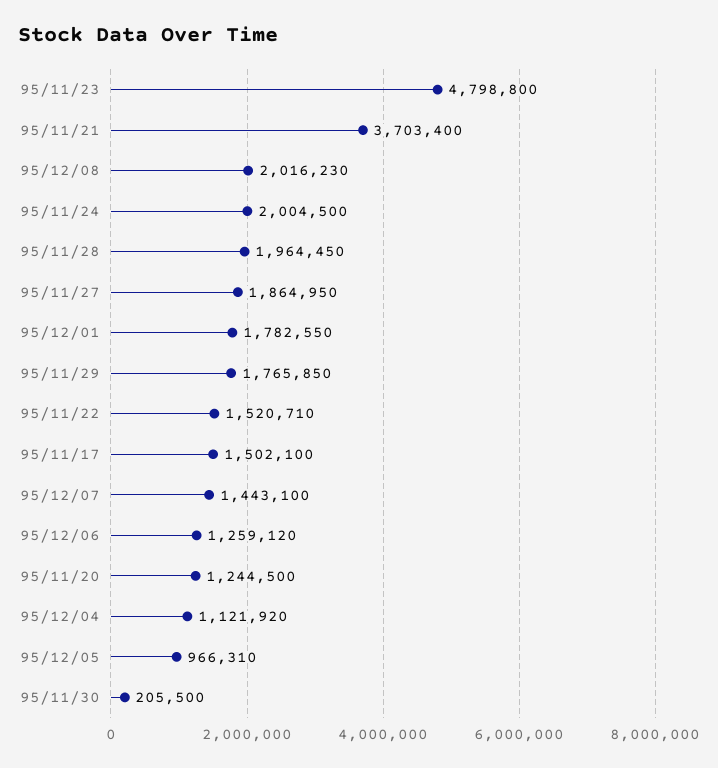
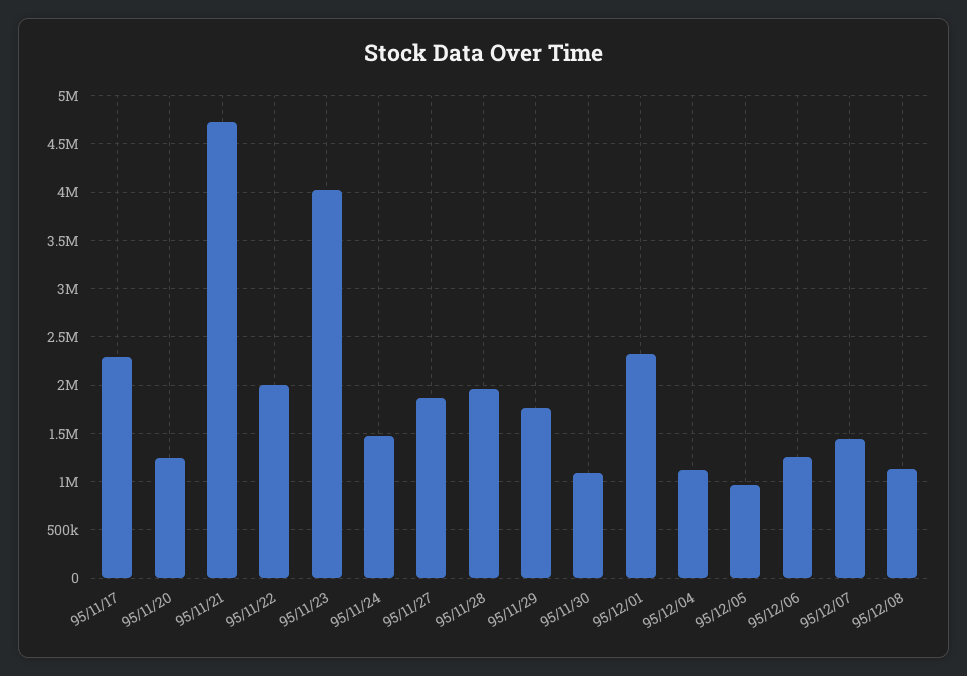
95/11/23: 4798800 -> 4000000
95/11/21: 3703400 -> 4700000
95/12/08: 2016230 -> 1100000
95/11/24: 2004500 -> 1500000
95/12/01: 1782550 -> 2300000
95/11/22: 1520710 -> 2000000
95/11/17: 1502100 -> 2300000
95/11/30: 205500 -> 1100000

